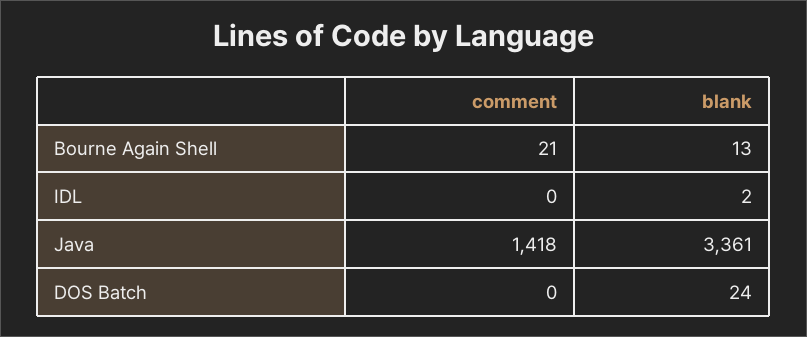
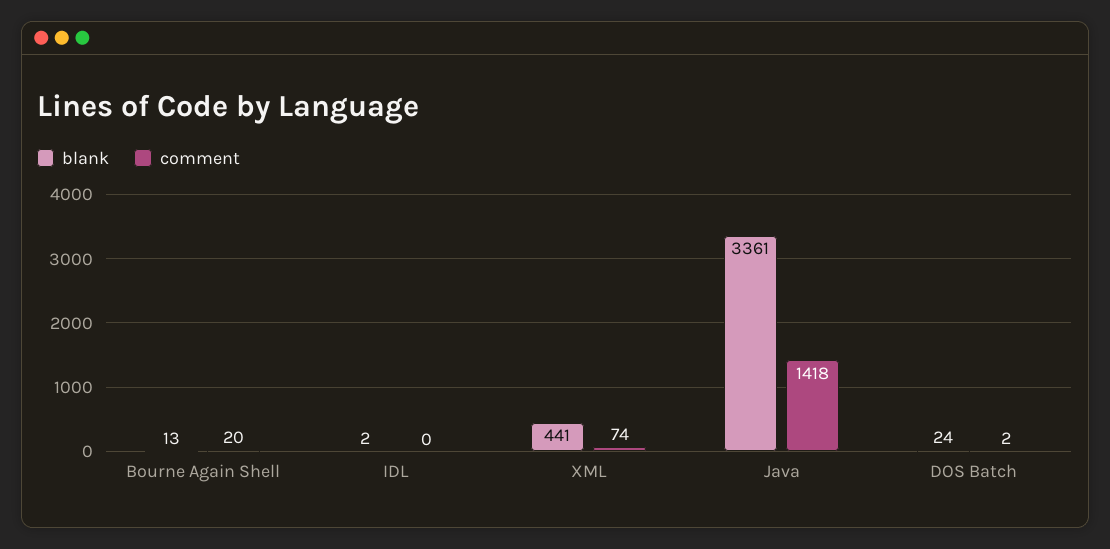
comment, Bourne Again Shell: 21 -> 20
comment, DOS Batch: 0 -> 2
blank, XML: none -> 441
comment, XML: none -> 74

